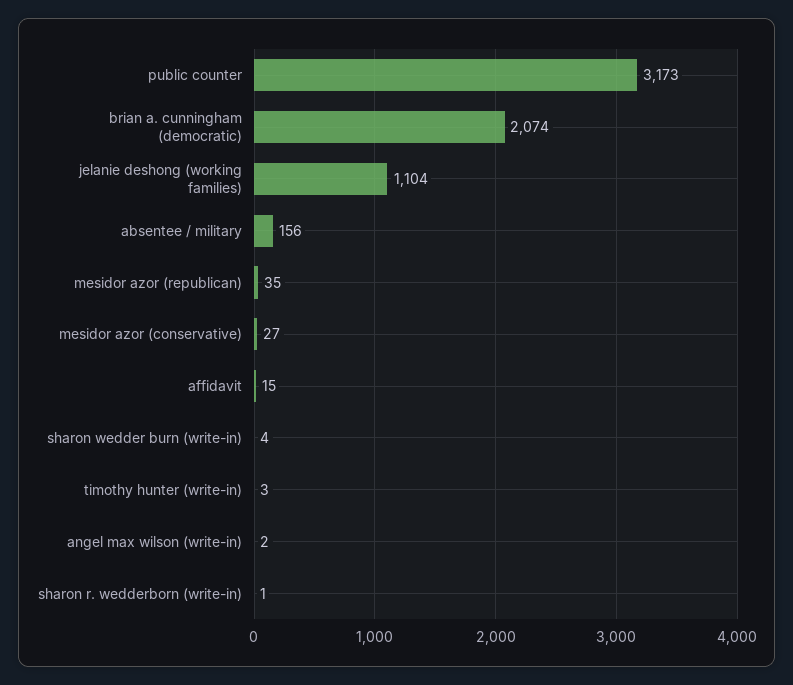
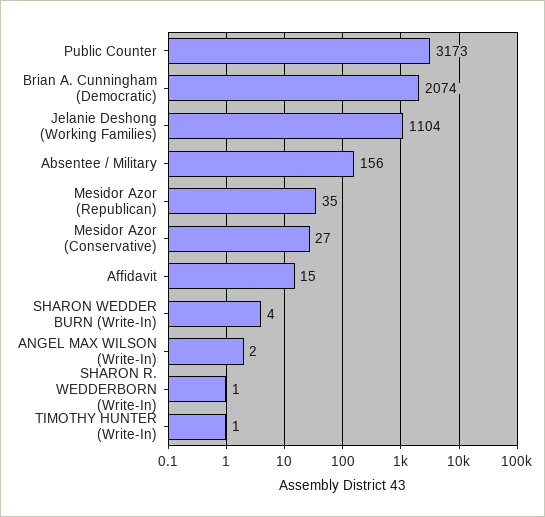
timothy hunter (write-in): 3 -> 1

